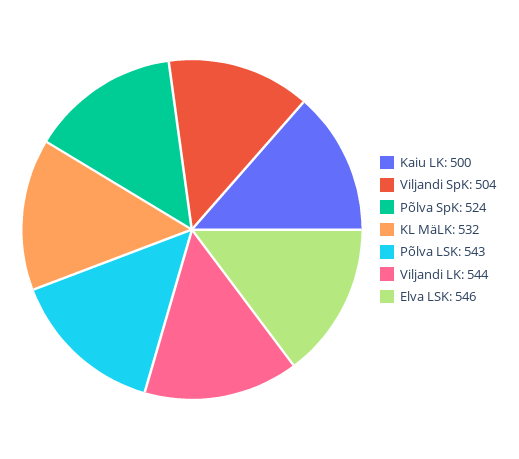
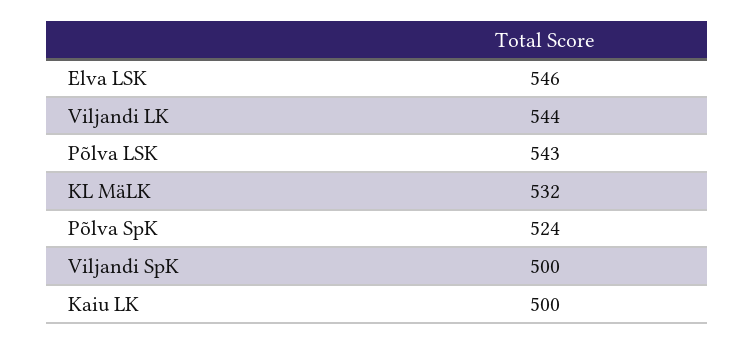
Viljandi SpK: 504 -> 500

